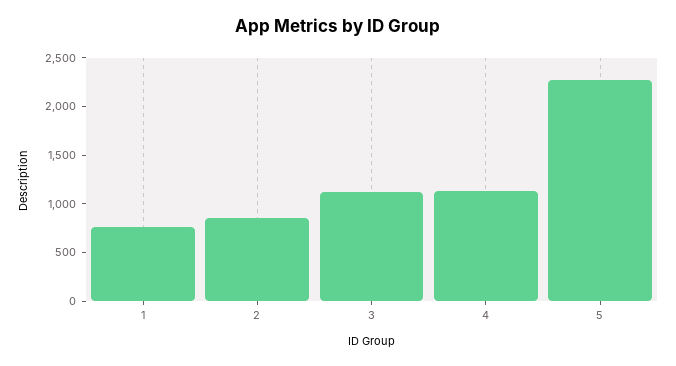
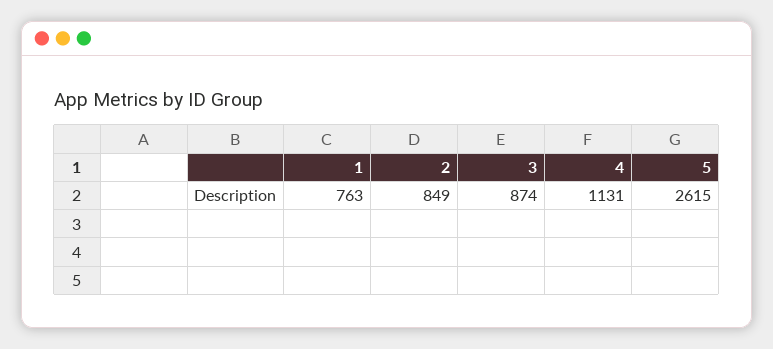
3: 1100 -> 874
5: 2300 -> 2615

